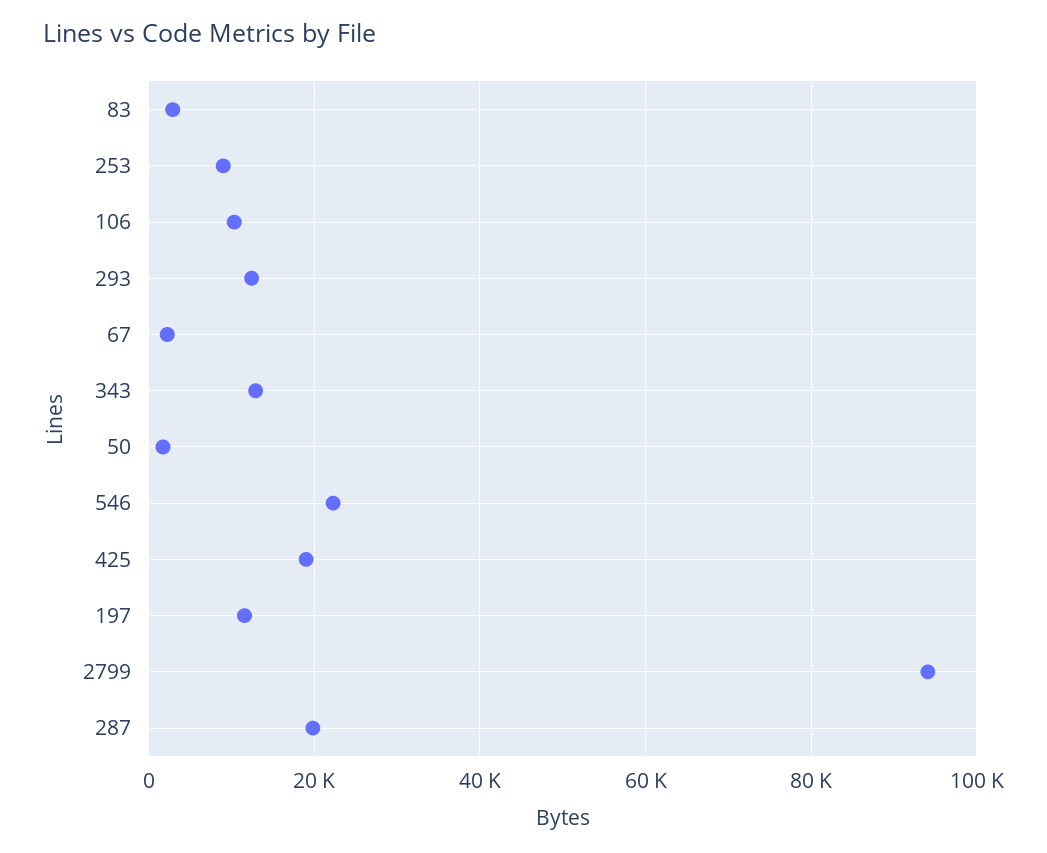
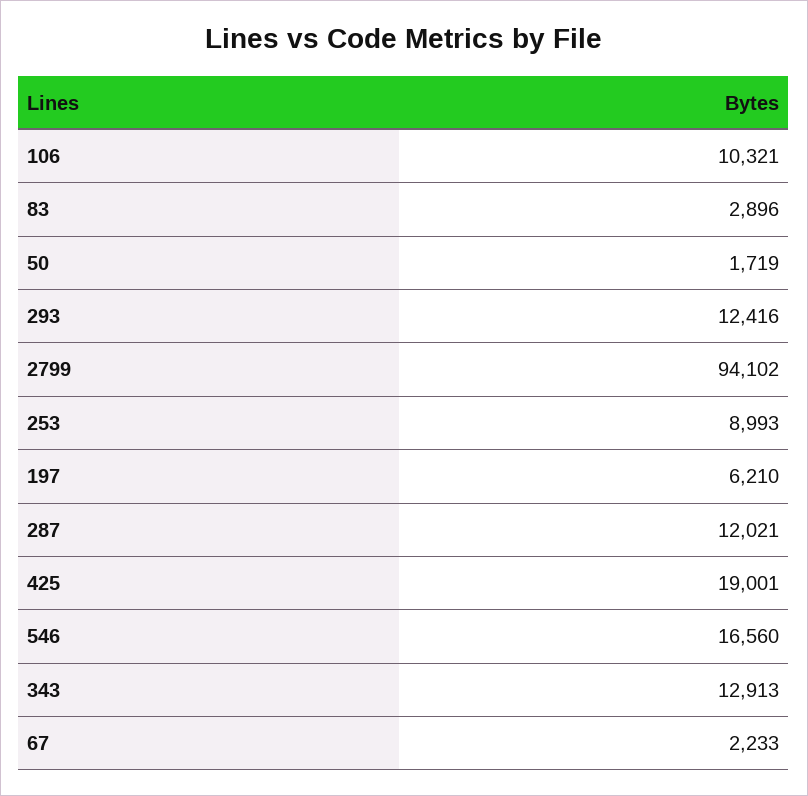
546: 22000 -> 16560
197: 12000 -> 6210
287: 20000 -> 12021

